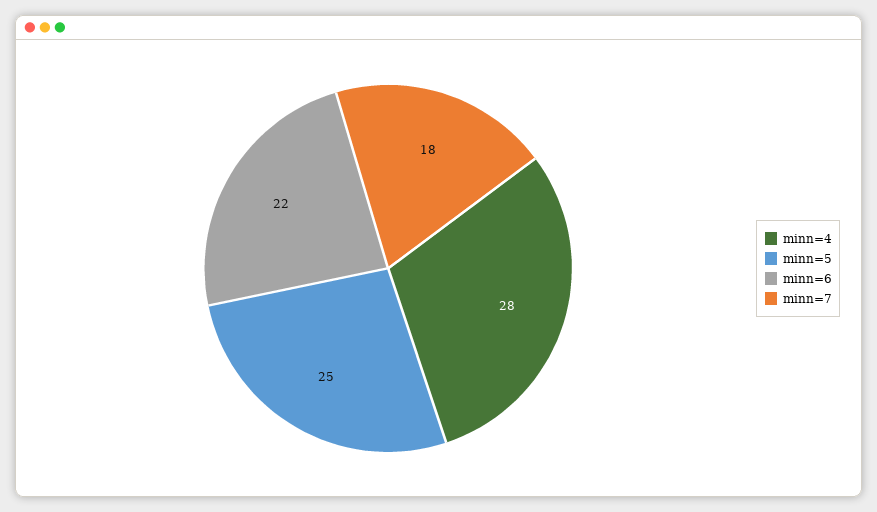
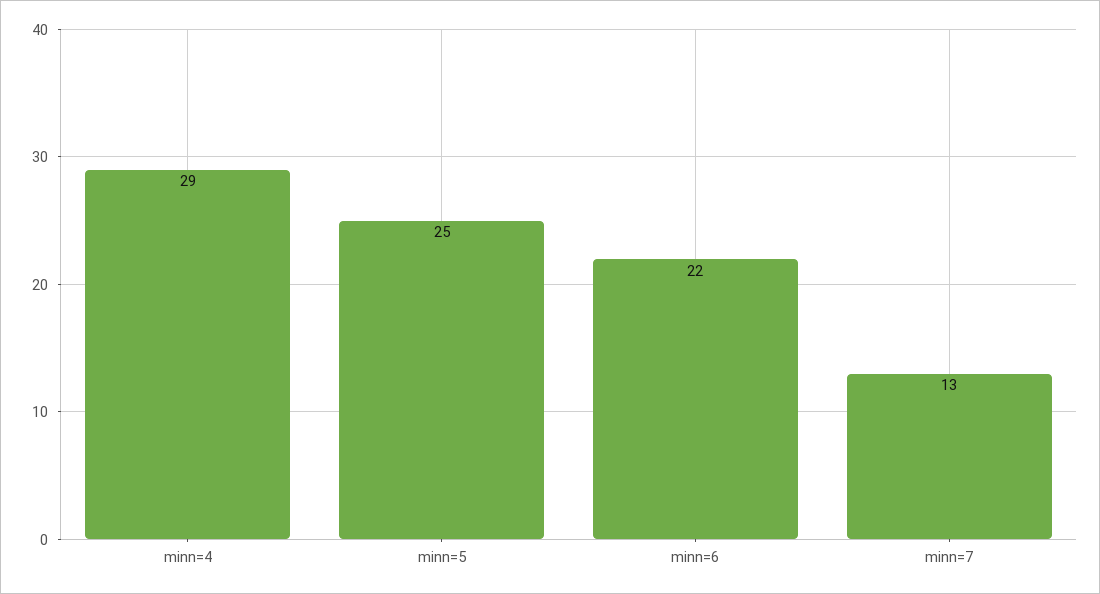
minn=4: 28 -> 29
minn=7: 18 -> 13

